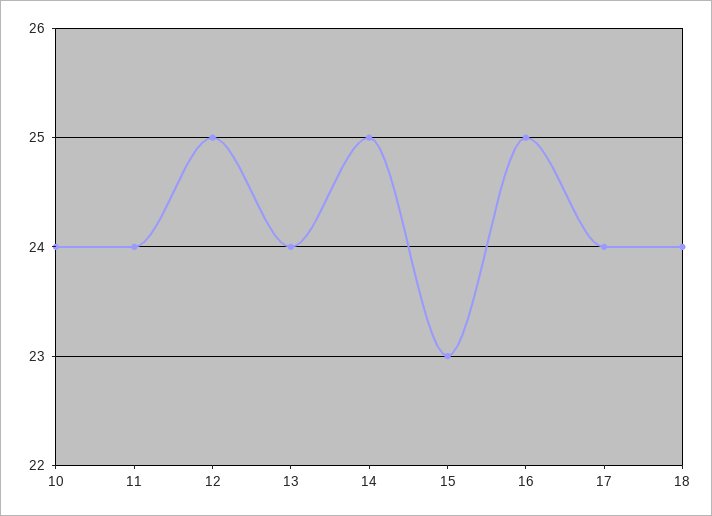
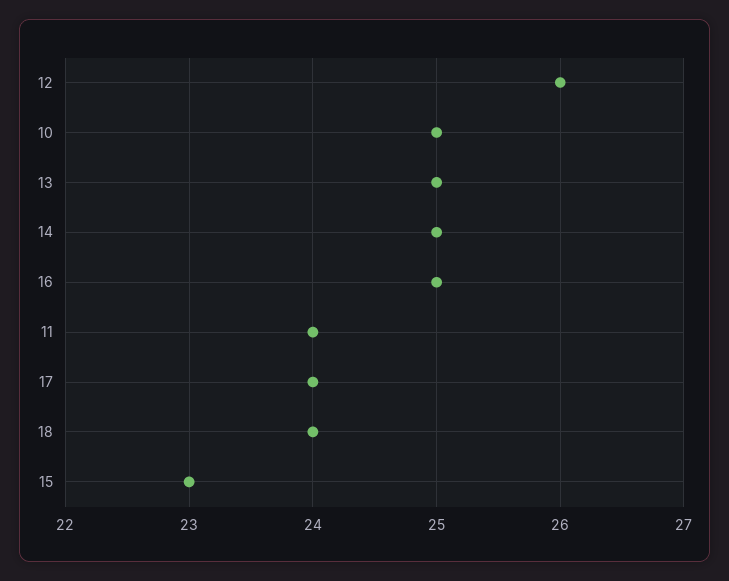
10: 24 -> 25
12: 25 -> 26
13: 24 -> 25

